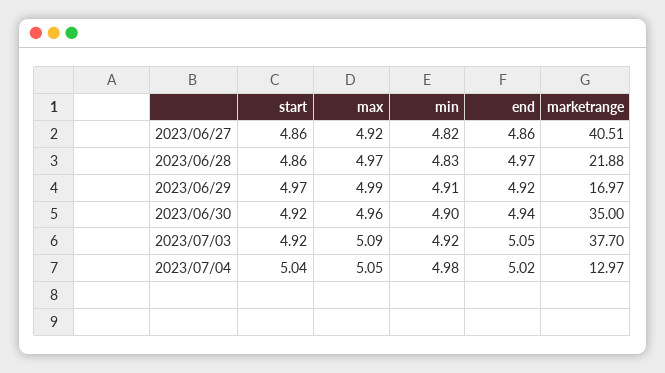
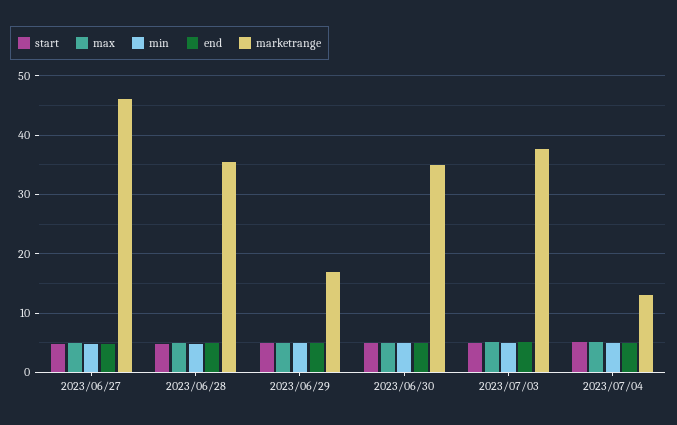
marketrange, 2023/06/27: 40.51 -> 46
marketrange, 2023/06/28: 21.88 -> 36

